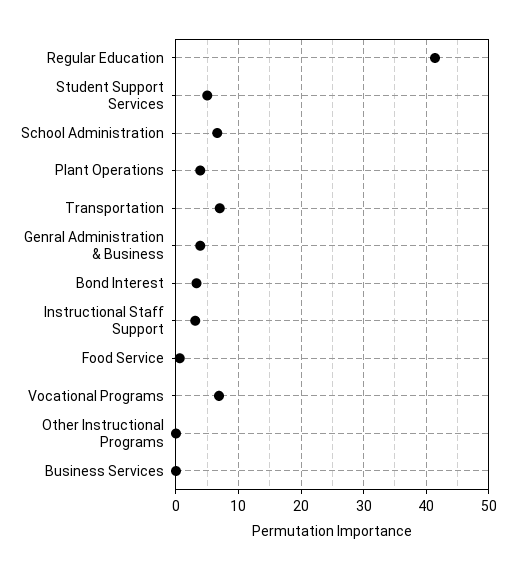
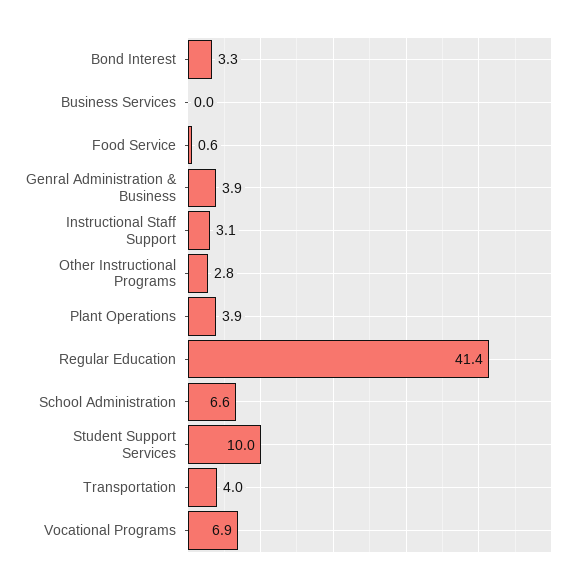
Student Support Services: 5 -> 10
Transportation: 7 -> 4
Other Instructional Programs: 0 -> 2.8

